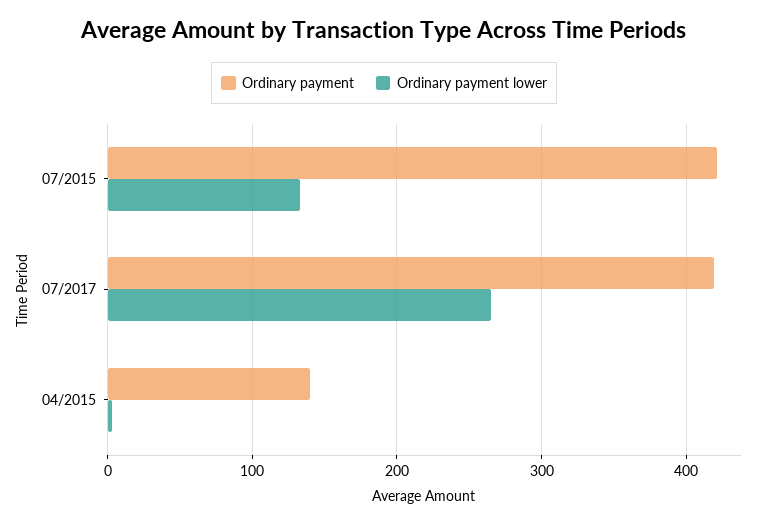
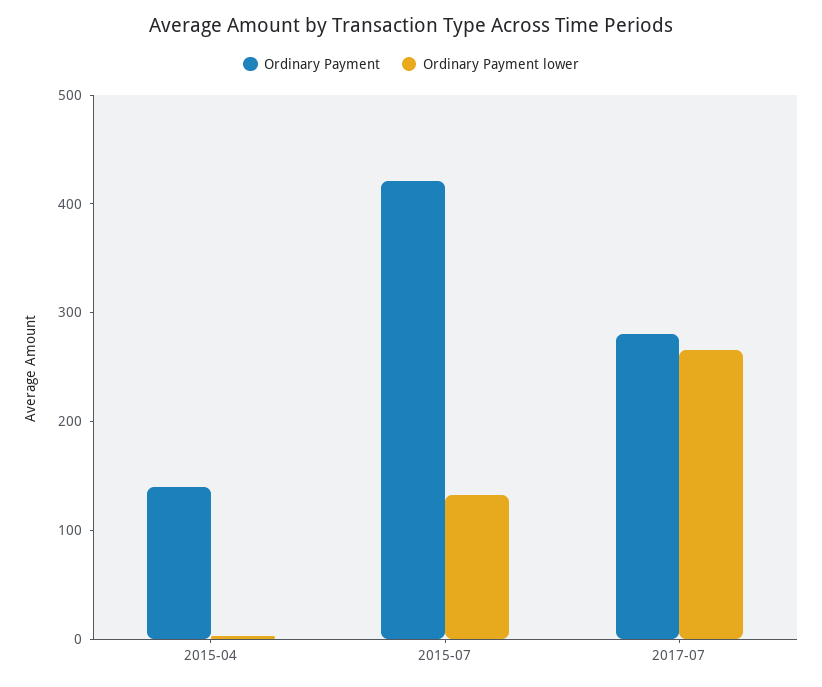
Ordinary payment, 07/2017: 420 -> 280

